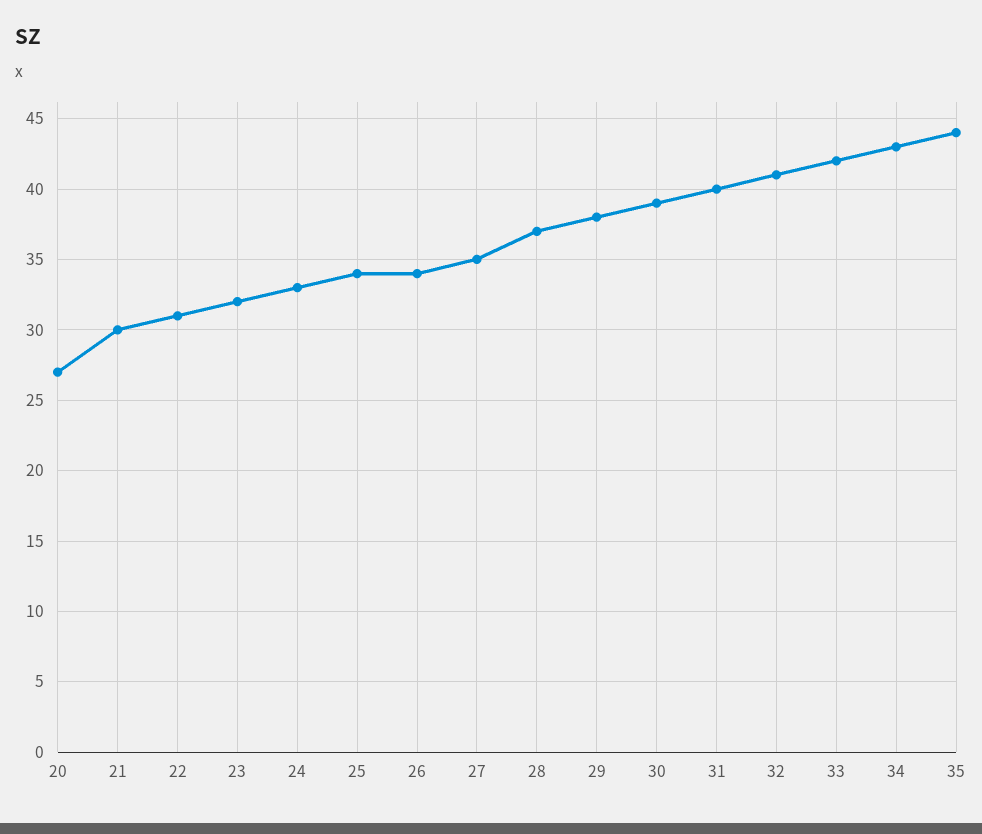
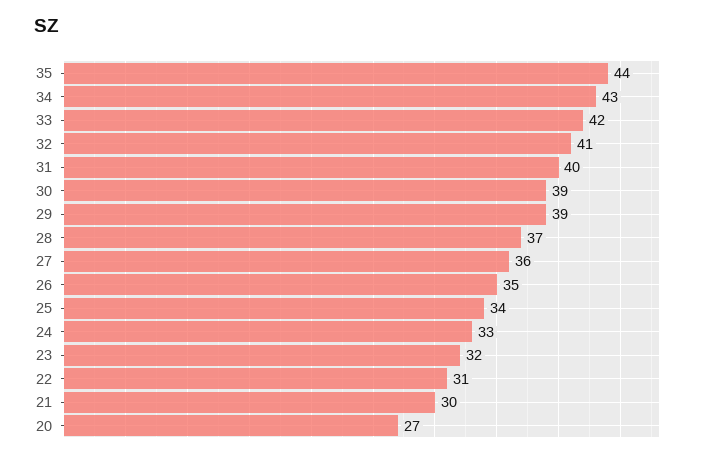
26: 34 -> 35
27: 35 -> 36
29: 38 -> 39

